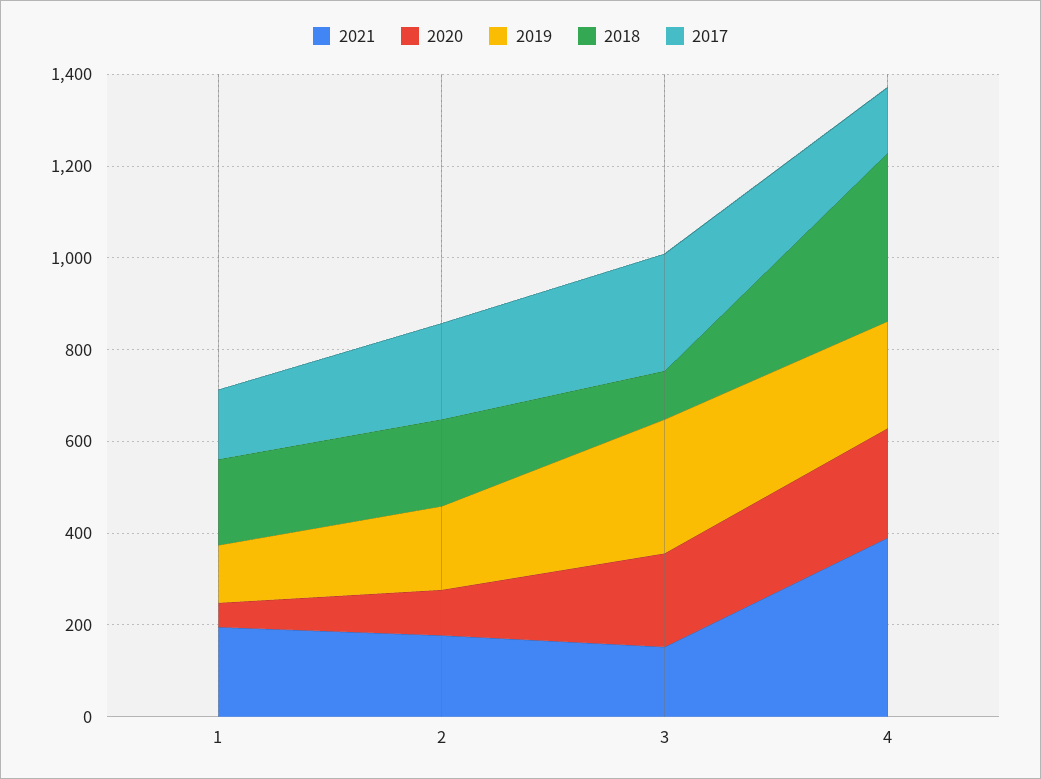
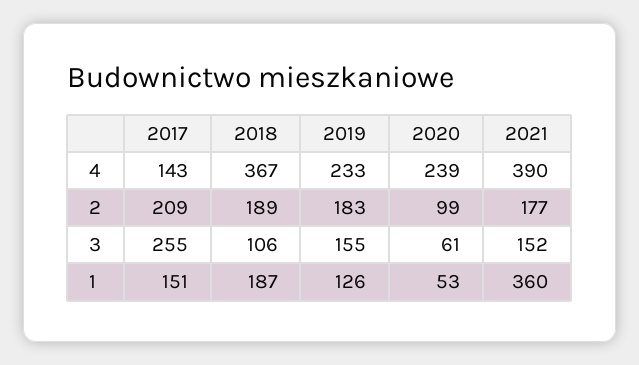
2021, 1: 200 -> 360
2020, 3: 200 -> 61
2019, 3: 300 -> 155

